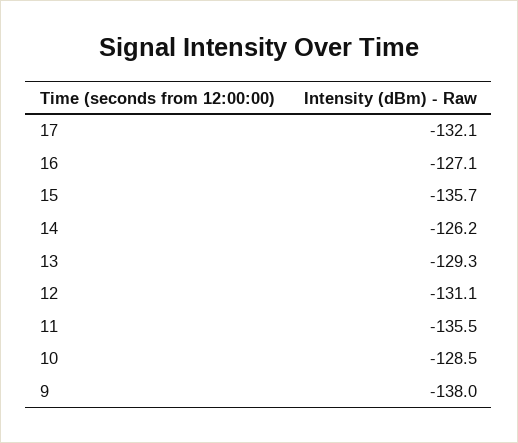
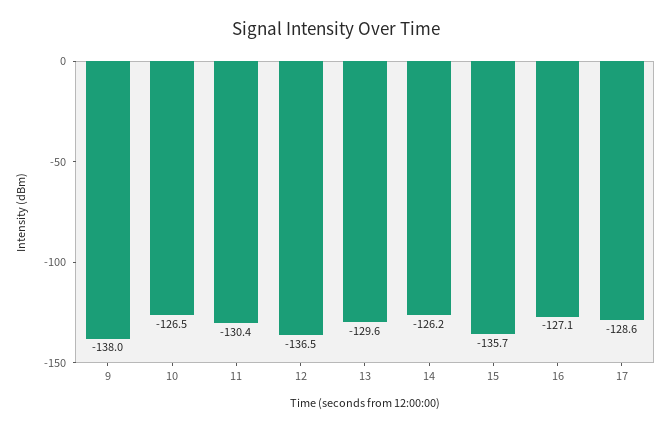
17: -132.1 -> -128.6
13: -129.3 -> -129.6
12: -131.1 -> -136.5
11: -135.5 -> -130.4
10: -128.5 -> -126.5

